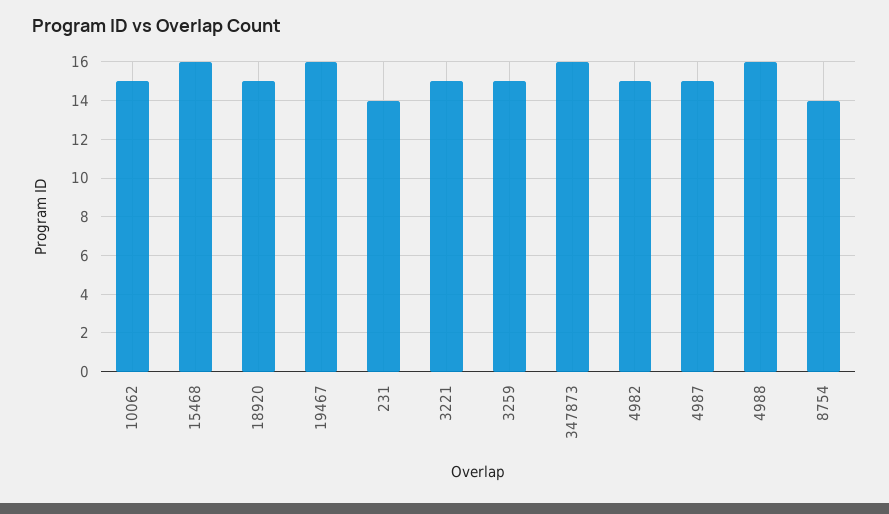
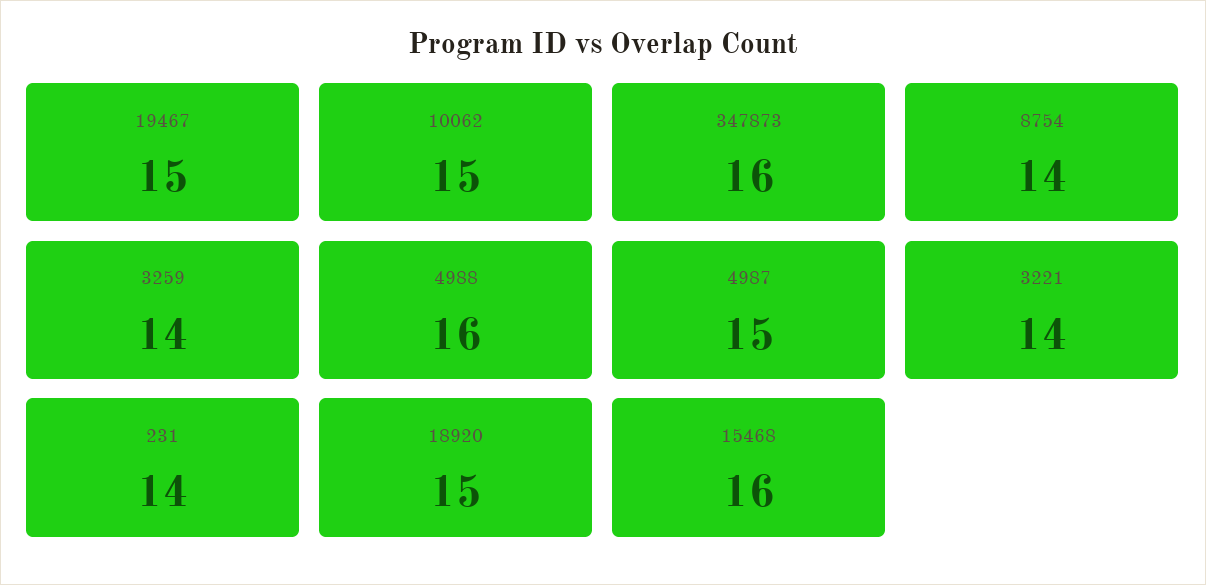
19467: 16 -> 15
3221: 15 -> 14
3259: 15 -> 14
4982: 15 -> none

